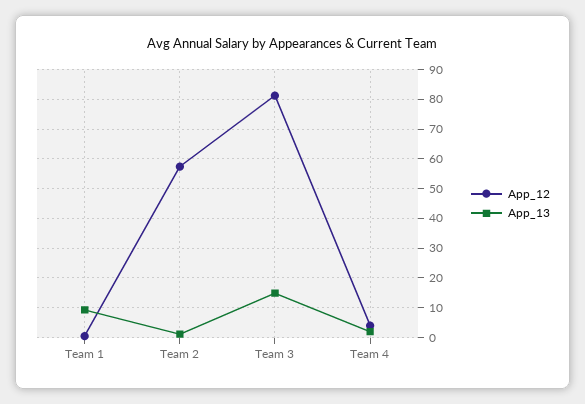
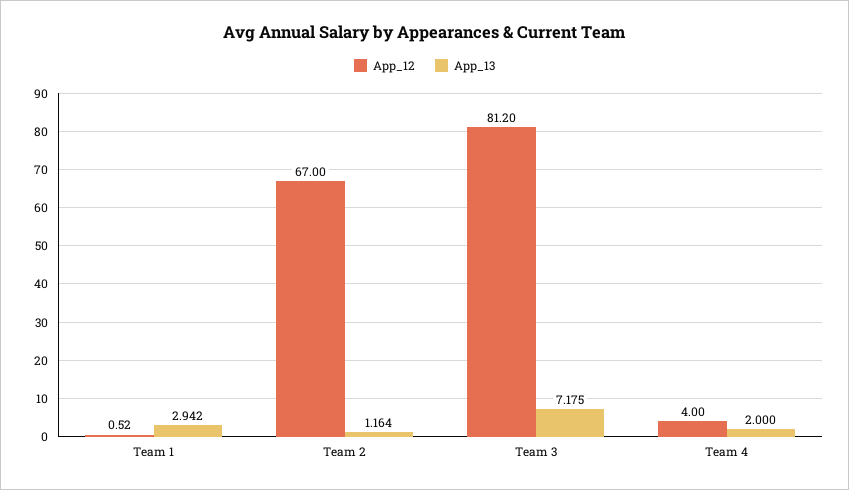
App_13, Team 1: 10 -> 2.942
App_12, Team 2: 57.5 -> 67
App_13, Team 3: 15 -> 7.175

